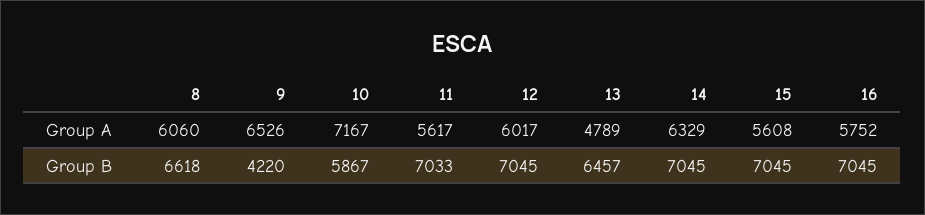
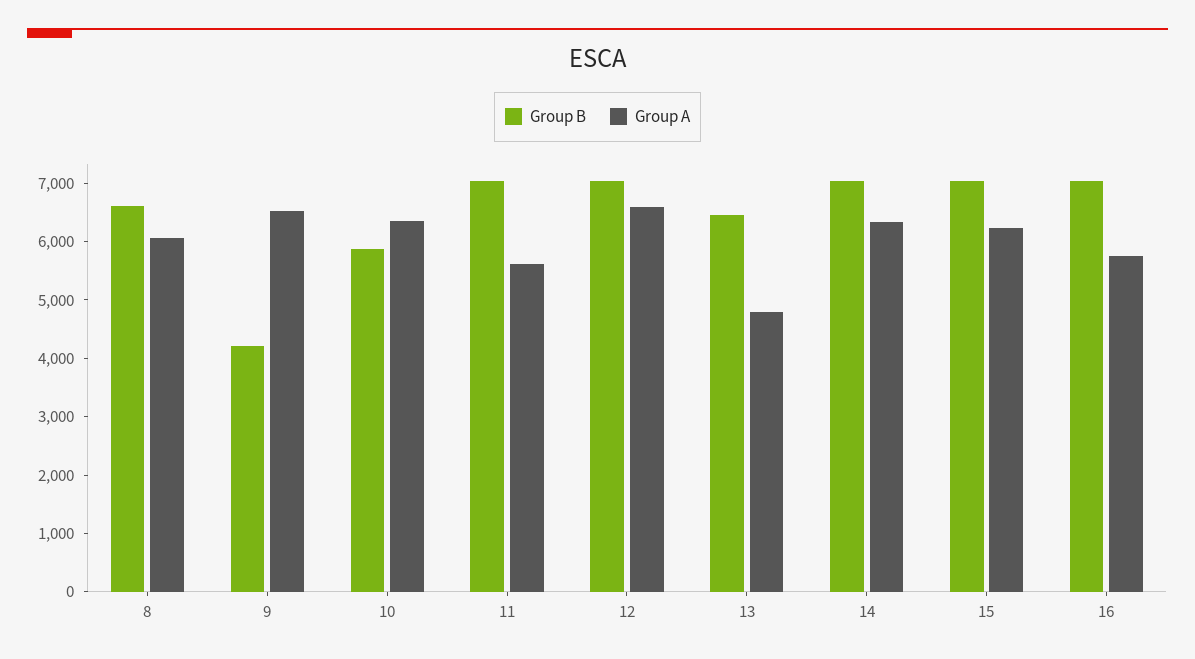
Group A, 10: 7167 -> 6400
Group A, 12: 6017 -> 6600
Group A, 15: 5608 -> 6200

